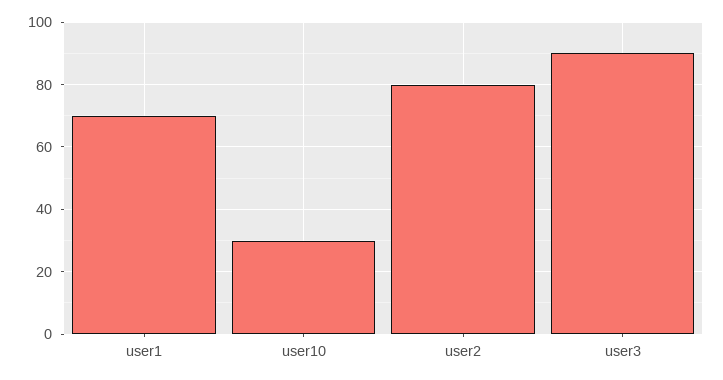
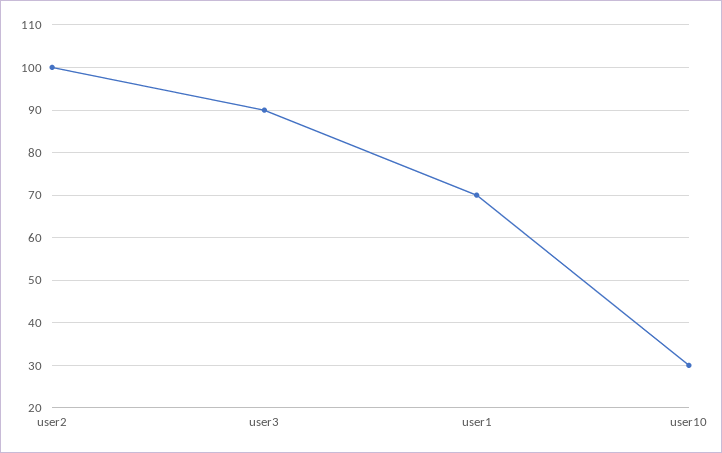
user2: 80 -> 100

